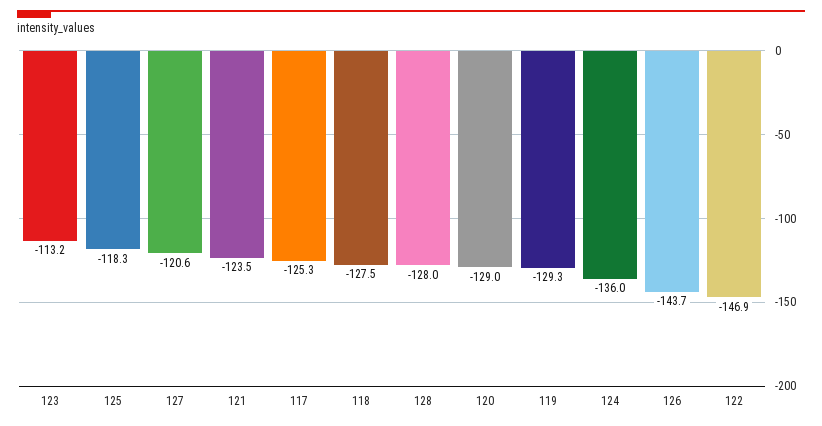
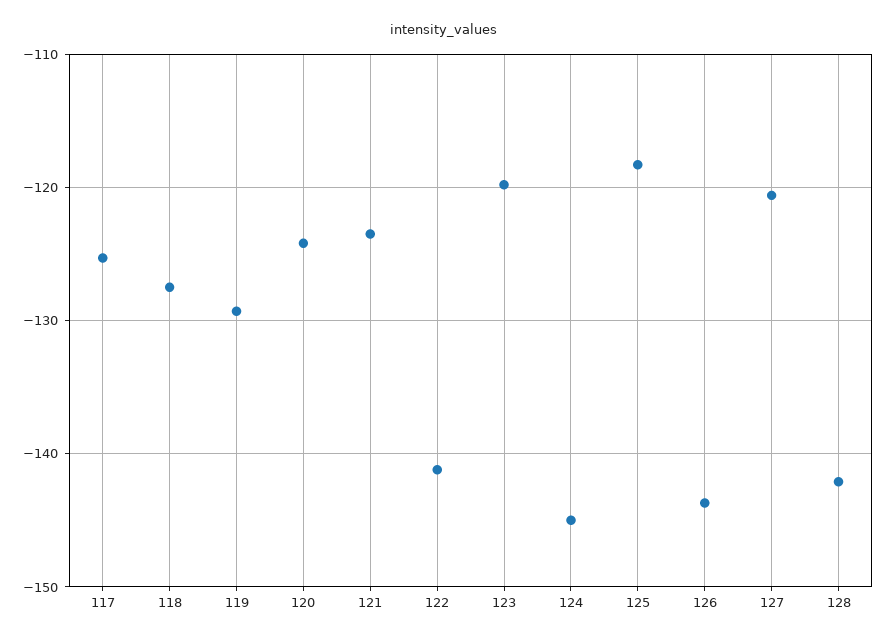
123: -113.2 -> -120
128: -128 -> -142
120: -129 -> -124
124: -136 -> -145
122: -146.9 -> -141

